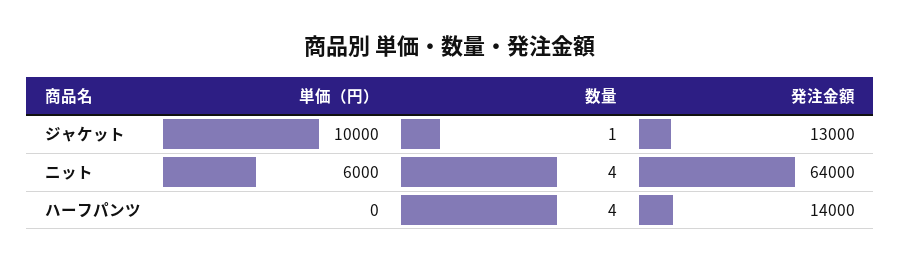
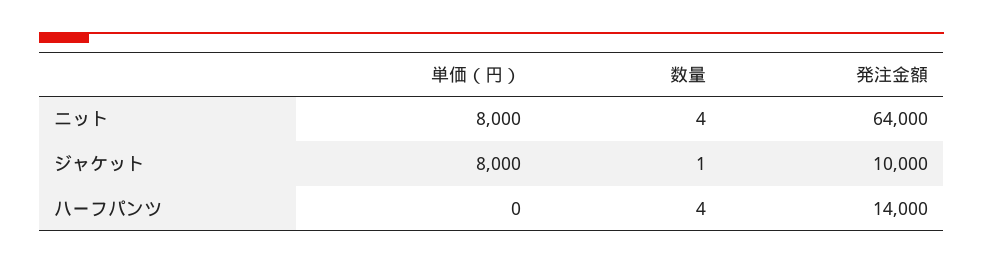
単価（円）, ジャケット: 10000 -> 8000
発注金額, ジャケット: 13000 -> 10000
単価（円）, ニット: 6000 -> 8000

